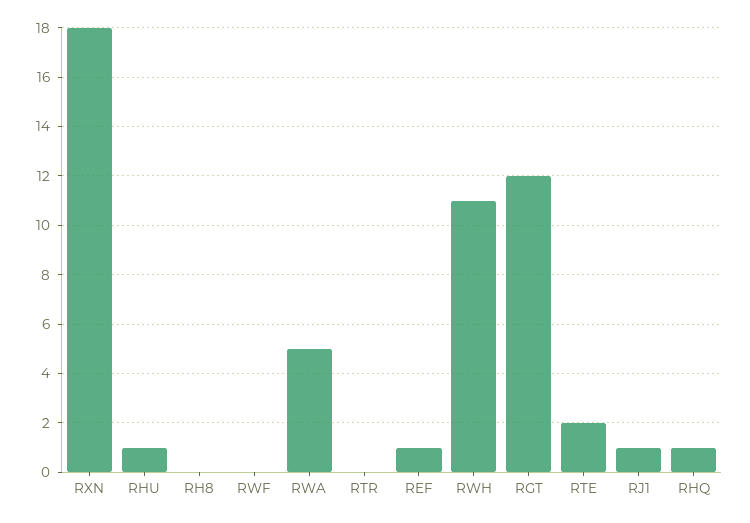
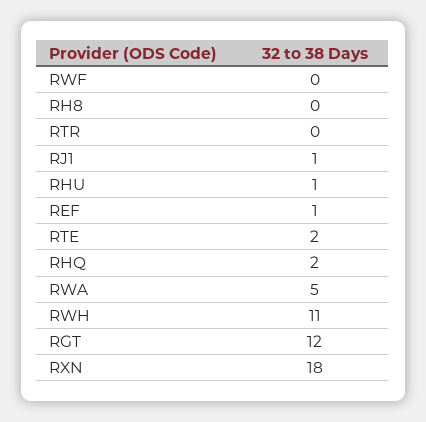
RHQ: 1 -> 2

